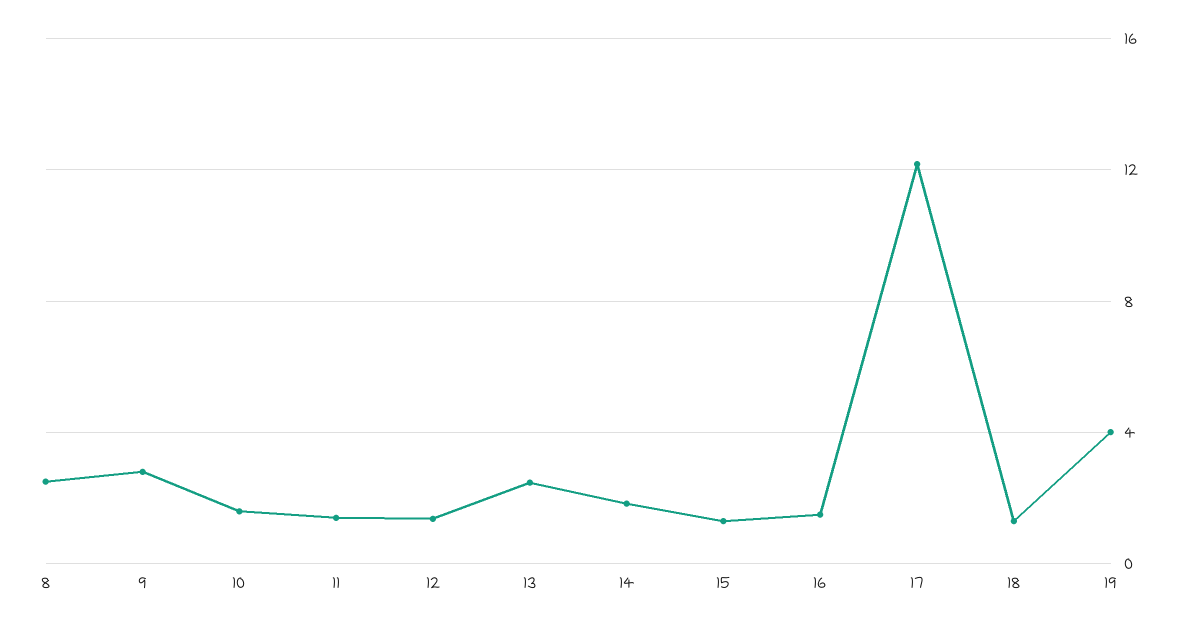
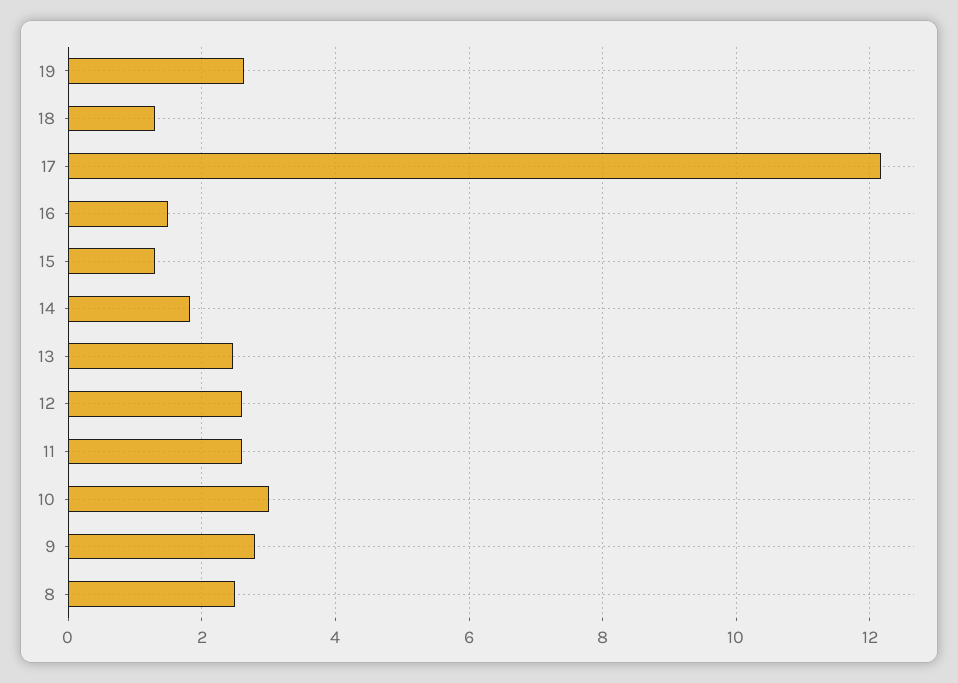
10: 1.5 -> 3
11: 1.5 -> 2.6
12: 1.5 -> 2.6
19: 4 -> 2.6

